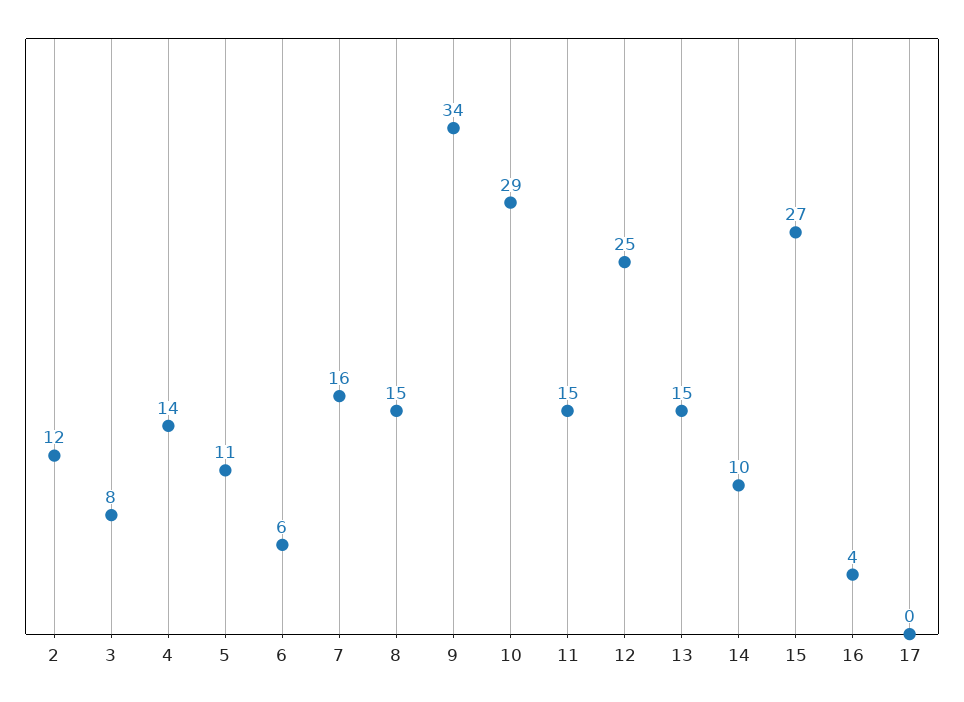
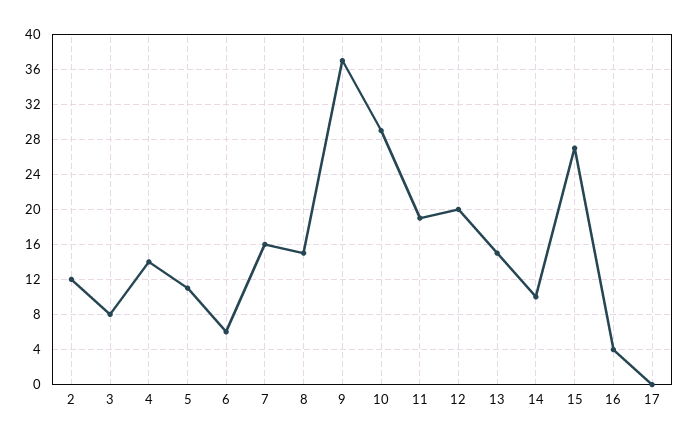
9: 34 -> 37
11: 15 -> 19
12: 25 -> 20

